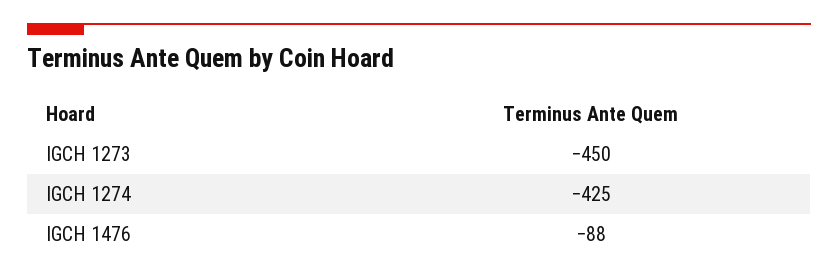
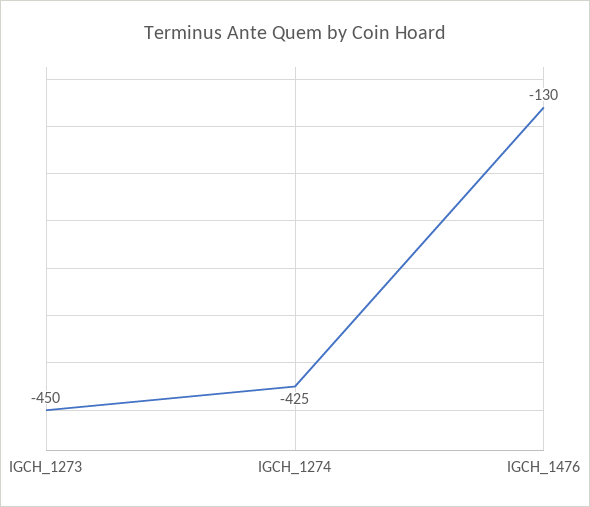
IGCH 1476: -88 -> -130

